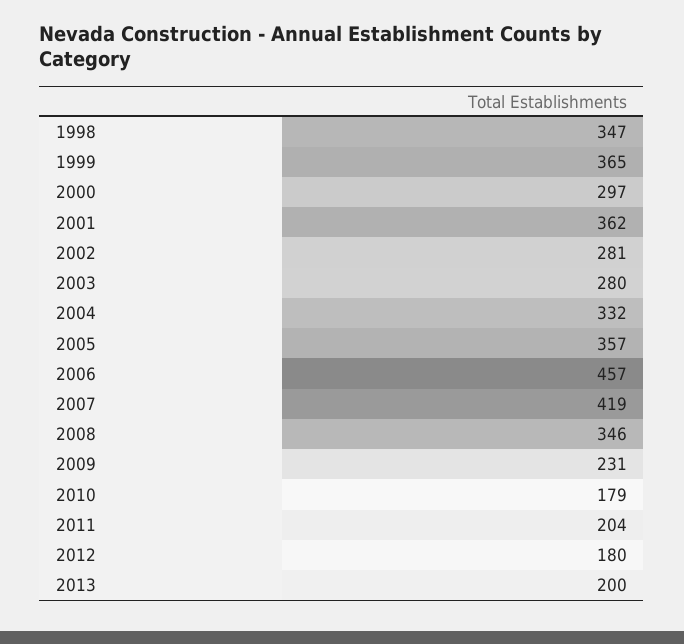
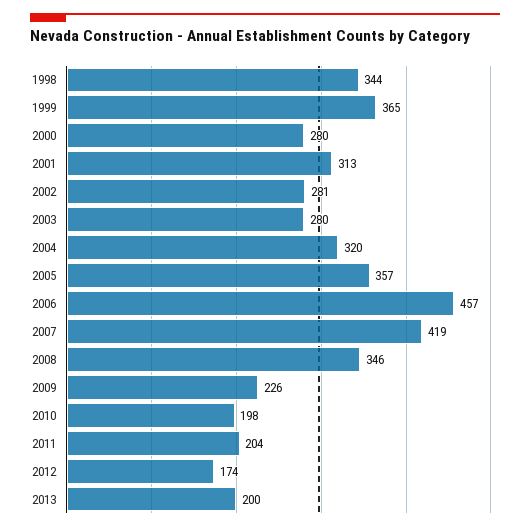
1998: 347 -> 344
2000: 297 -> 280
2001: 362 -> 313
2004: 332 -> 320
2009: 231 -> 226
2010: 179 -> 198
2012: 180 -> 174

